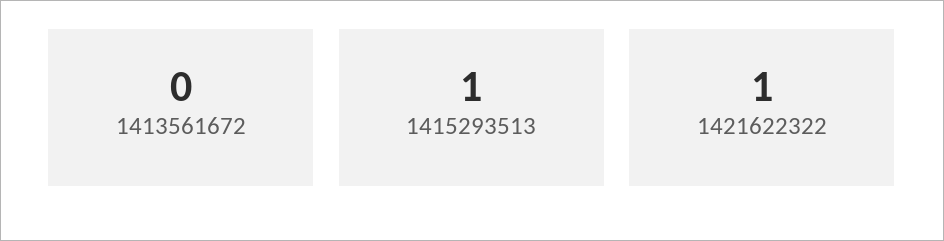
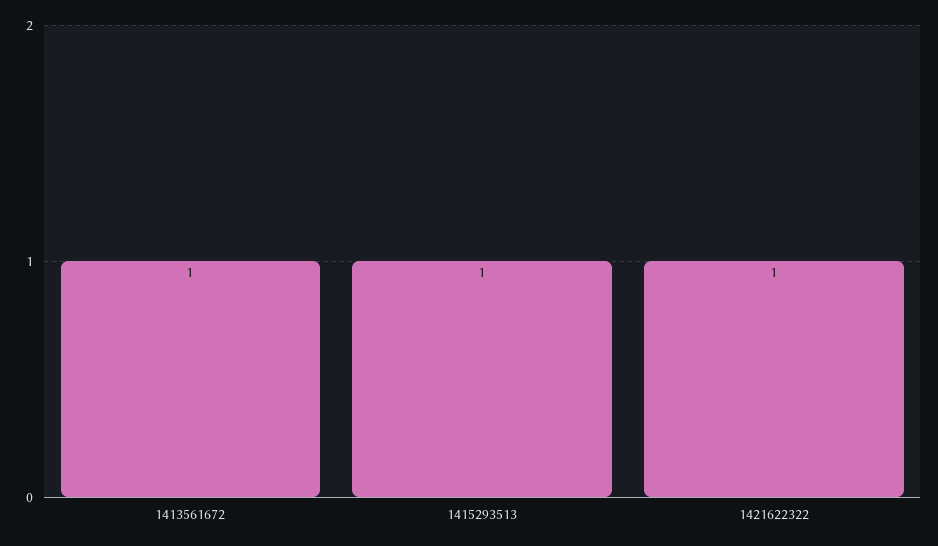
1413561672: 0 -> 1

